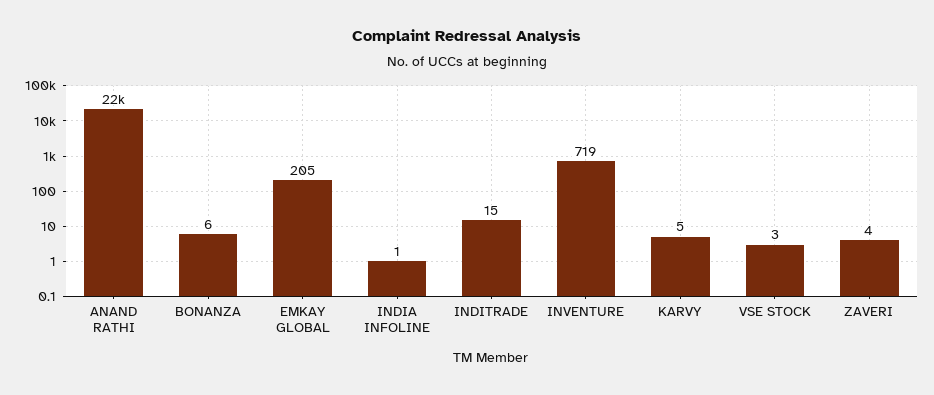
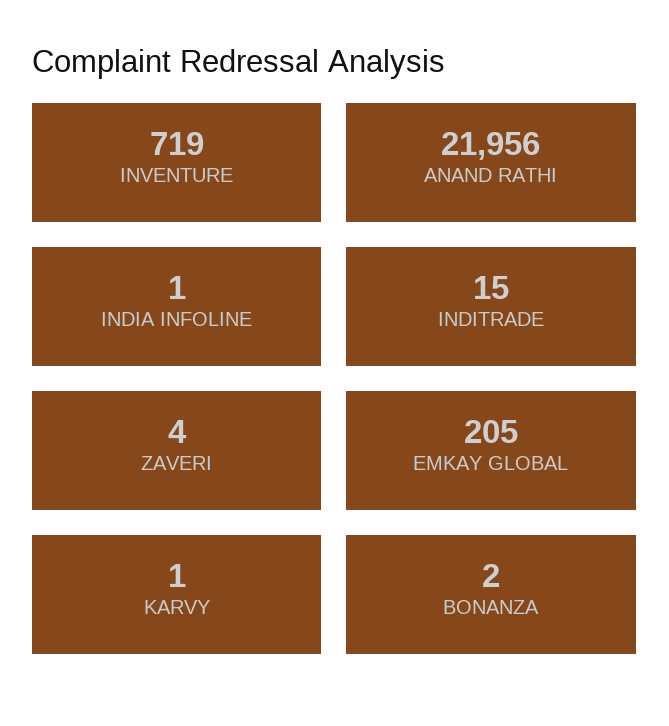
BONANZA: 6 -> 2
KARVY: 5 -> 1
VSE STOCK: 3 -> none

